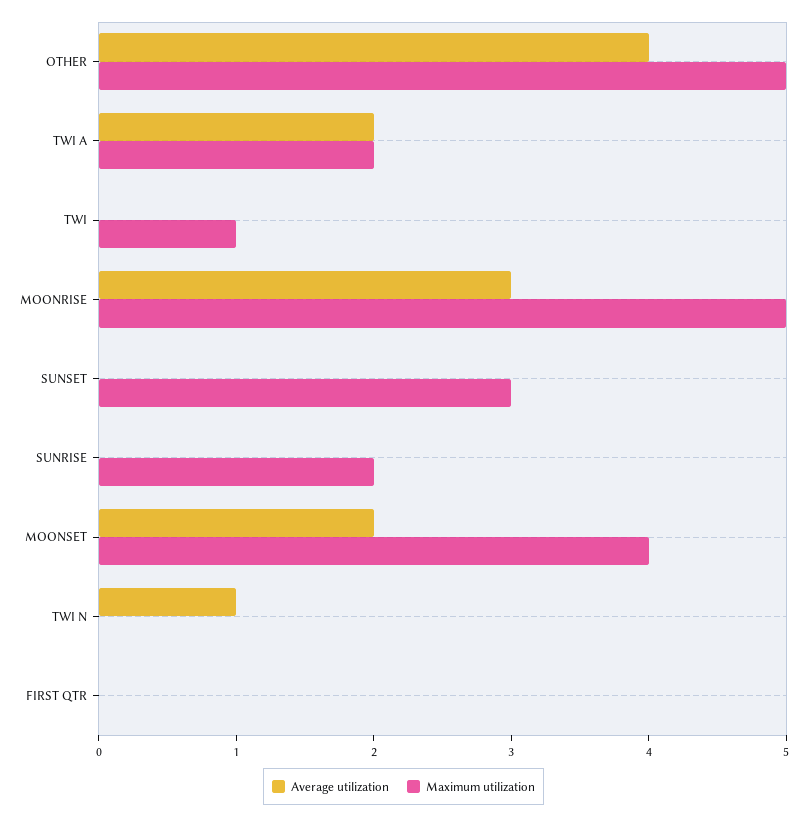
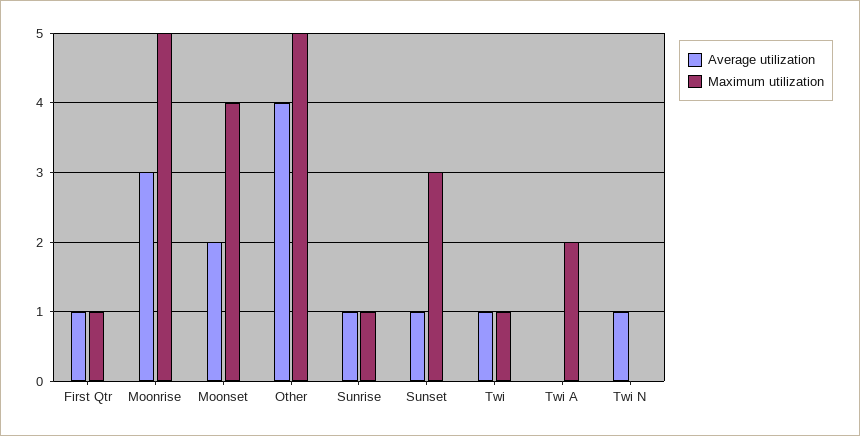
Average utilization, TWI A: 2 -> 0
Average utilization, TWI: 0 -> 1
Average utilization, SUNSET: 0 -> 1
Average utilization, SUNRISE: 0 -> 1
Maximum utilization, SUNRISE: 2 -> 1
Average utilization, FIRST QTR: 0 -> 1
Maximum utilization, FIRST QTR: 0 -> 1

